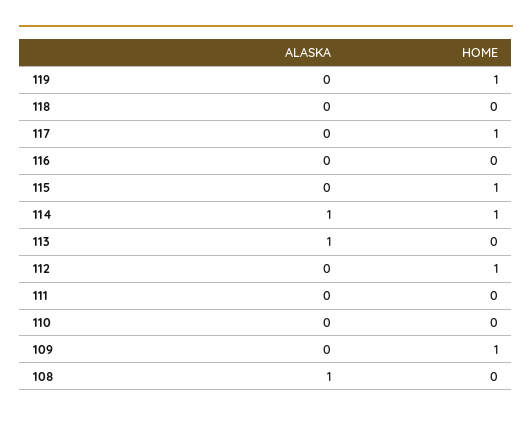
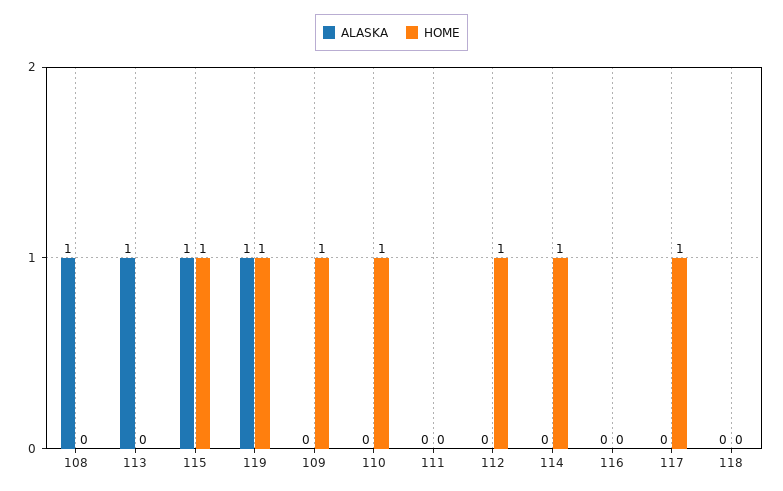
ALASKA, 119: 0 -> 1
ALASKA, 115: 0 -> 1
ALASKA, 114: 1 -> 0
HOME, 110: 0 -> 1

